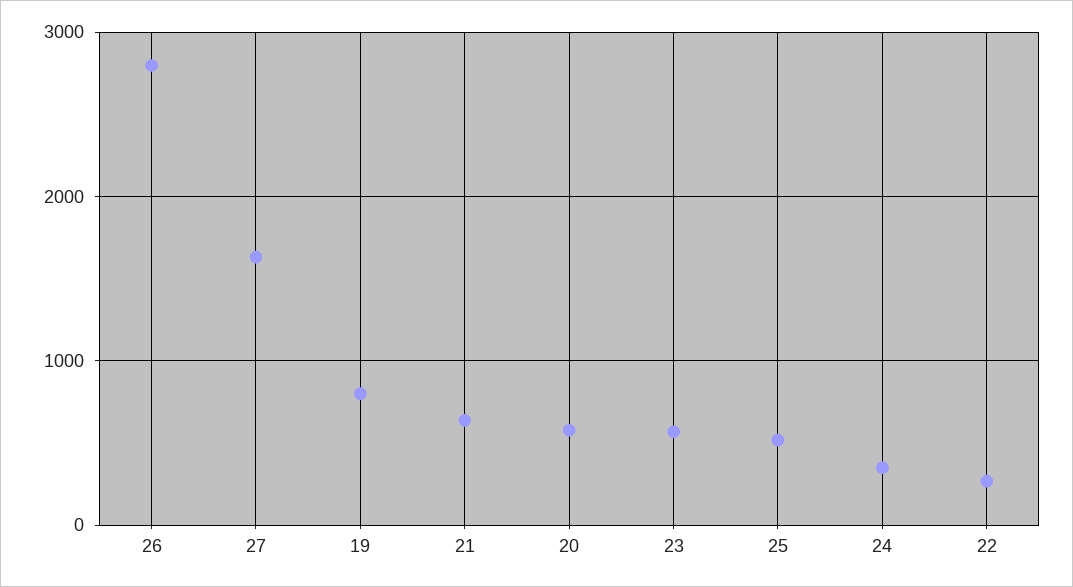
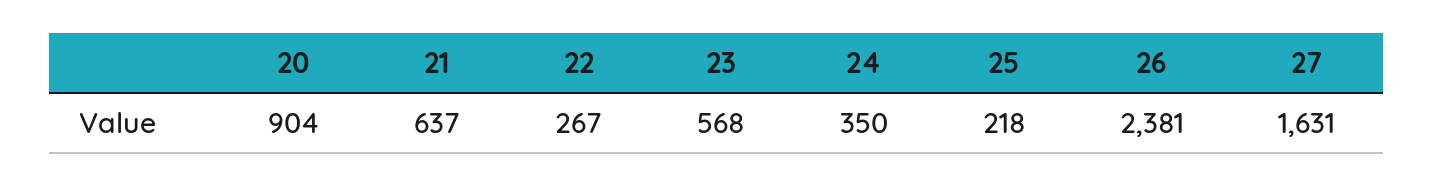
26: 2800 -> 2381
19: 800 -> none
20: 600 -> 904
25: 500 -> 218

